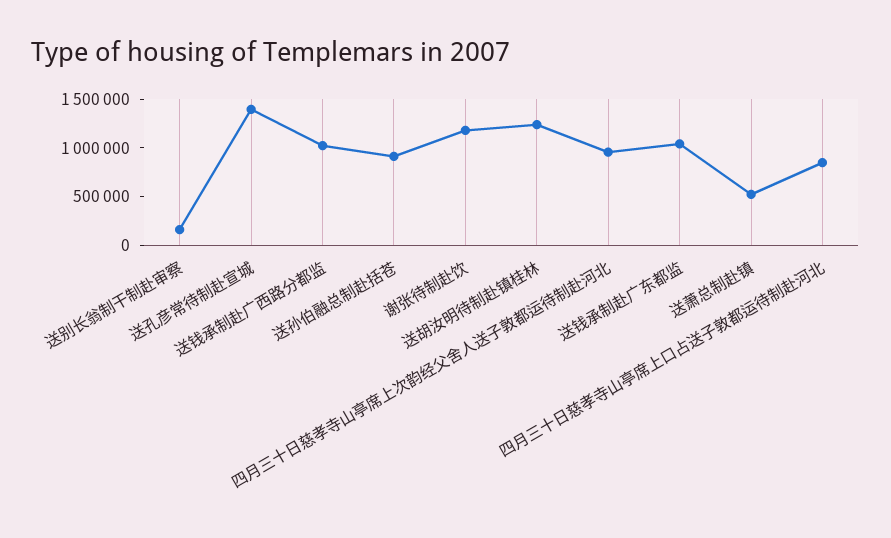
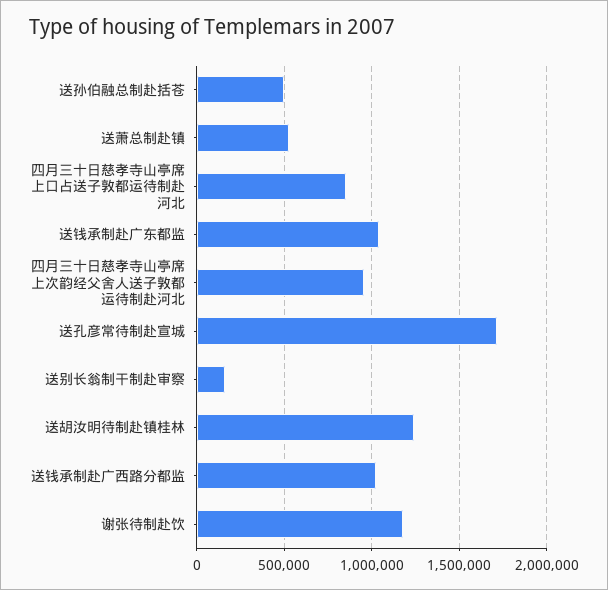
送孔彦常待制赴宣城: 1400000 -> 1700000
送孙伯融总制赴括苍: 900000 -> 500000

